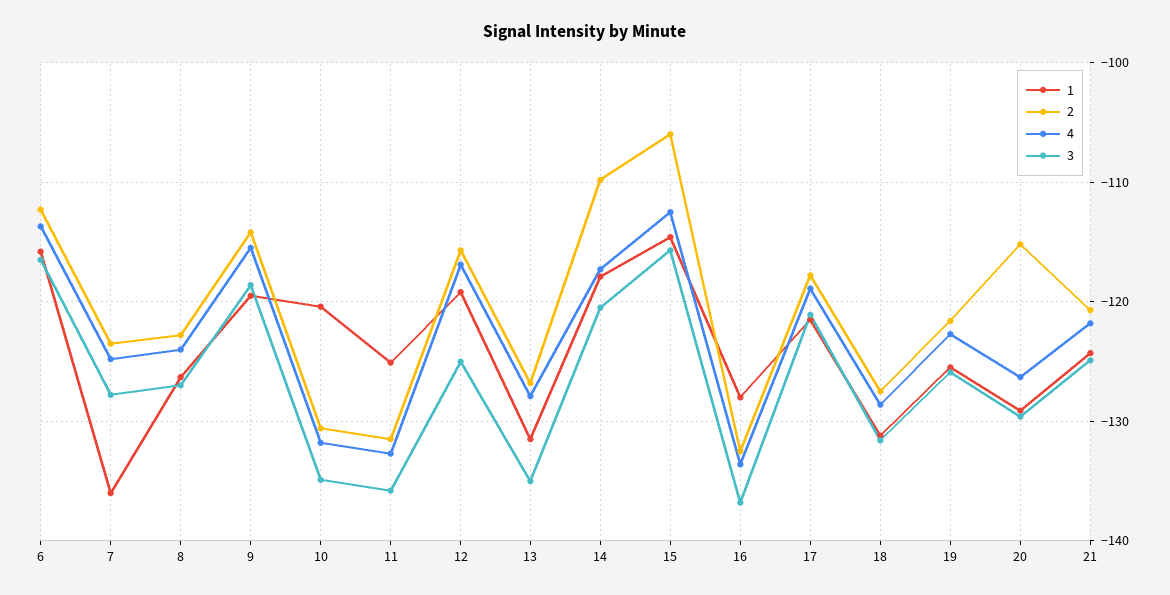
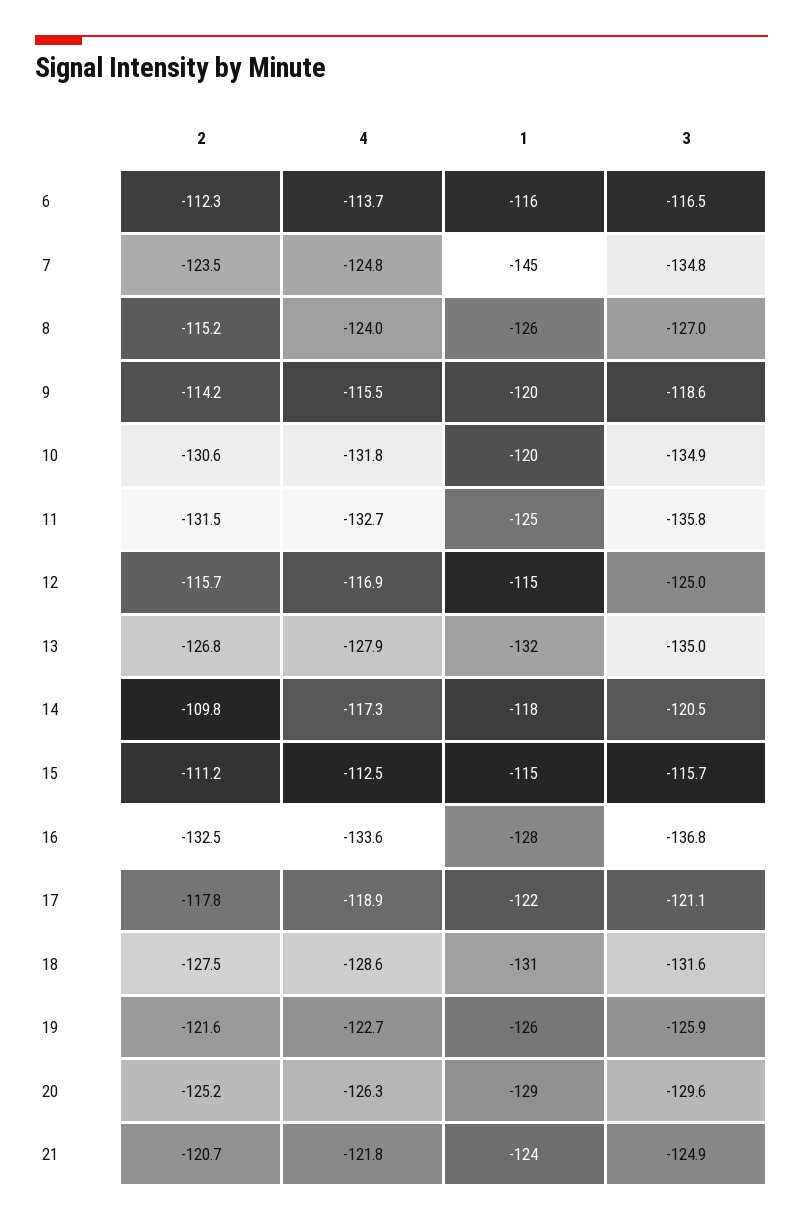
1, 7: -136 -> -145
3, 7: -128 -> -134.8
2, 8: -123 -> -115.2
1, 12: -119 -> -115
2, 15: -106 -> -111.2
2, 20: -115 -> -125.2

